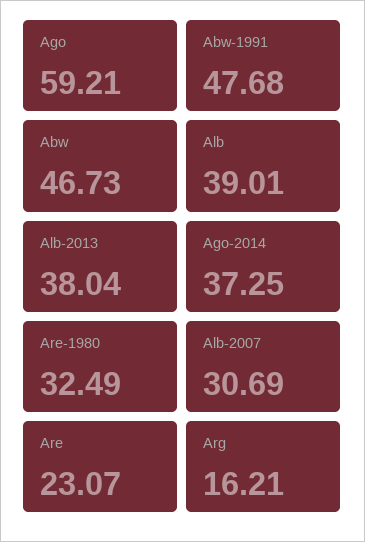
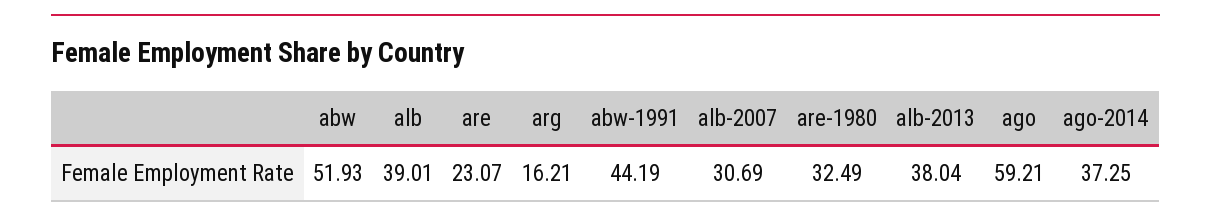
Abw-1991: 47.68 -> 44.19
Abw: 46.73 -> 51.93

